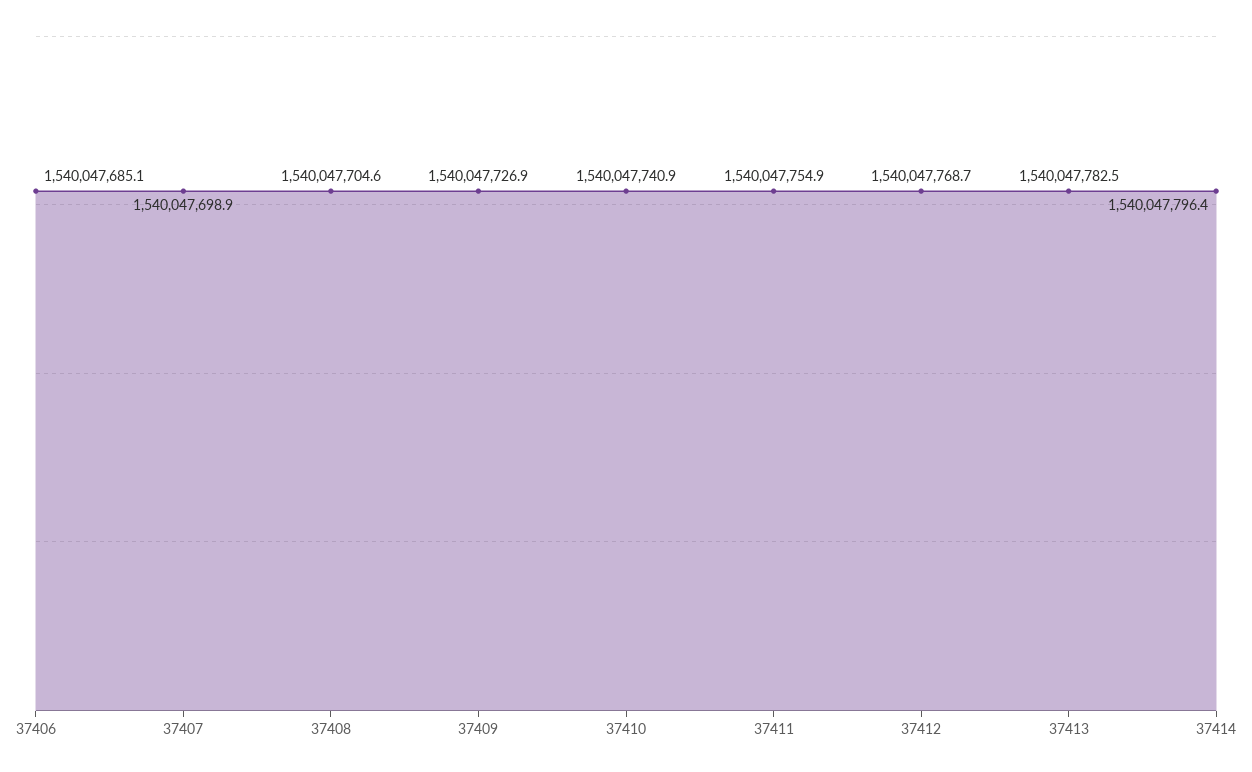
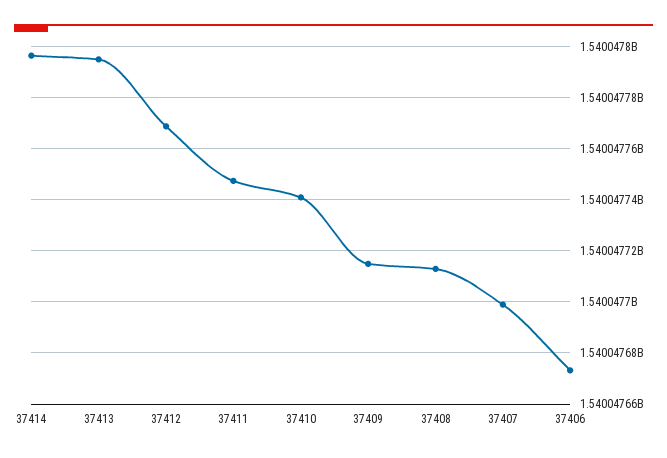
37406: 1540047685.1 -> 1540047672.5
37408: 1540047704.6 -> 1540047712.5
37409: 1540047726.9 -> 1540047715
37411: 1540047754.9 -> 1540047747.5
37413: 1540047782.5 -> 1540047795

